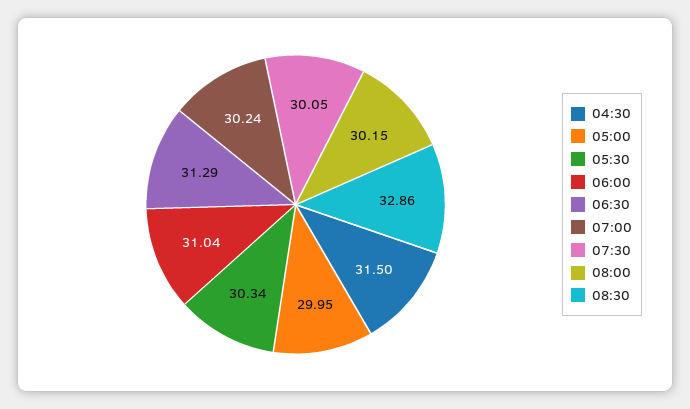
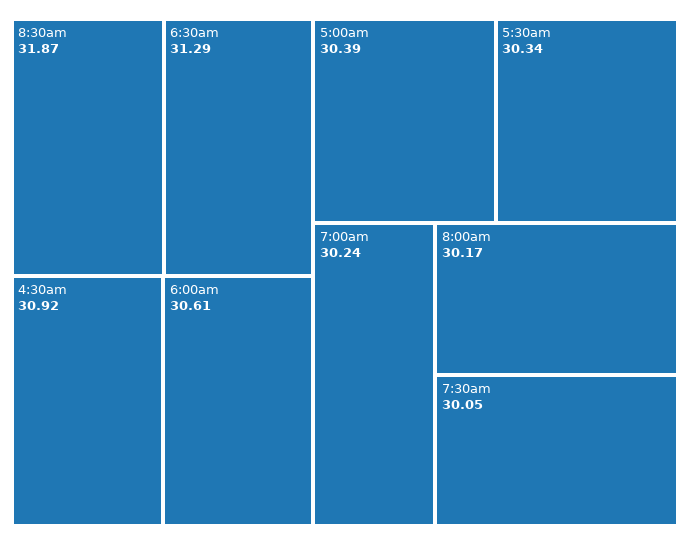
04:30: 31.5 -> 30.92
05:00: 29.95 -> 30.39
06:00: 31.04 -> 30.61
08:00: 30.15 -> 30.17
08:30: 32.86 -> 31.87

